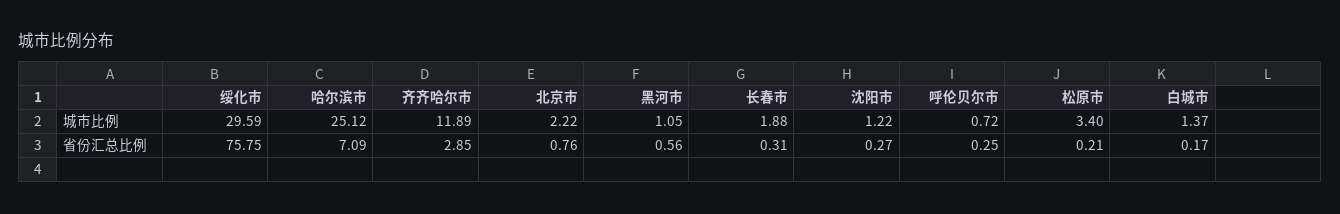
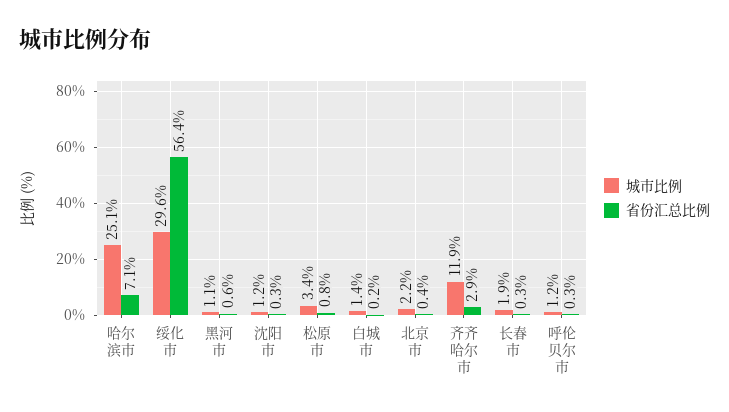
城市比例, 呼伦贝尔市: 0.72 -> 1.2
省份汇总比例, 绥化市: 75.75 -> 56.4
省份汇总比例, 北京市: 0.76 -> 0.4
省份汇总比例, 松原市: 0.21 -> 0.8

